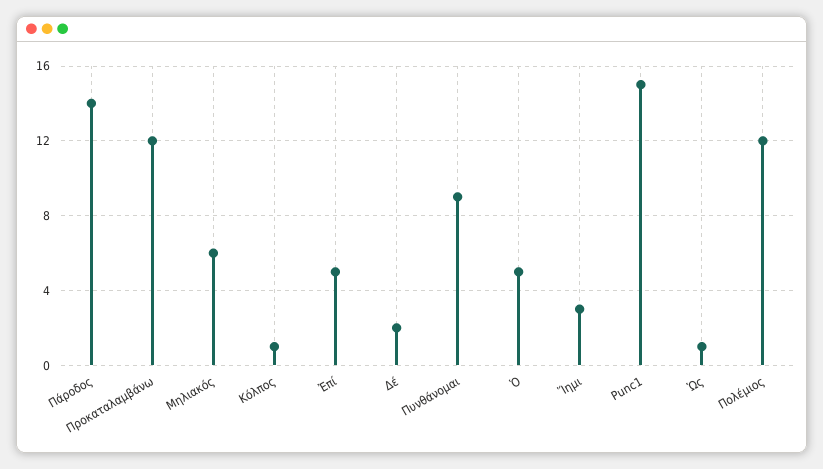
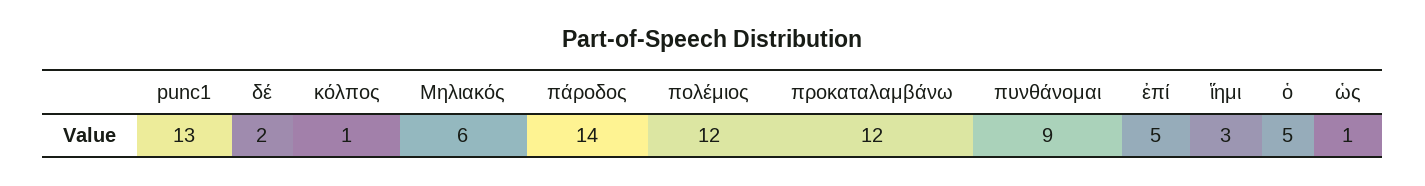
Punc1: 15 -> 13

